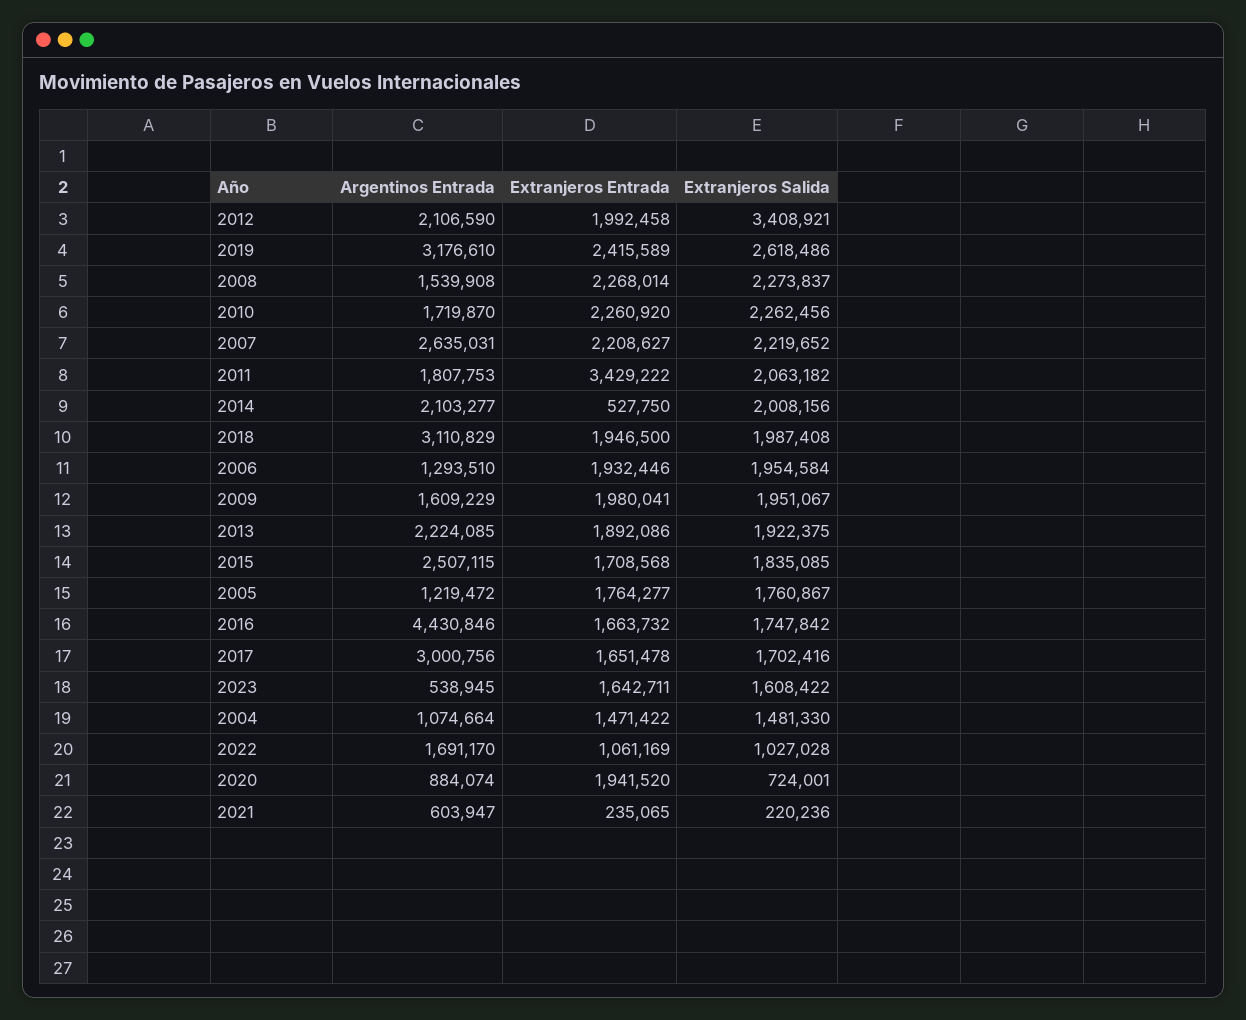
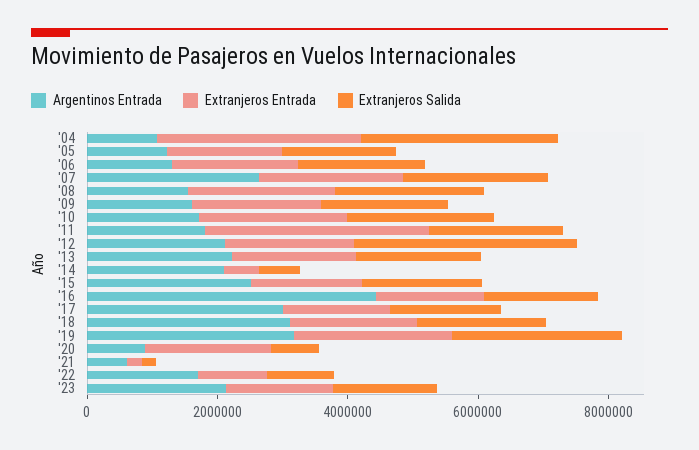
Extranjeros Salida, 2014: 2008156 -> 500000
Argentinos Entrada, 2023: 538945 -> 2000000
Extranjeros Entrada, 2004: 1471422 -> 3000000
Extranjeros Salida, 2004: 1481330 -> 3000000

